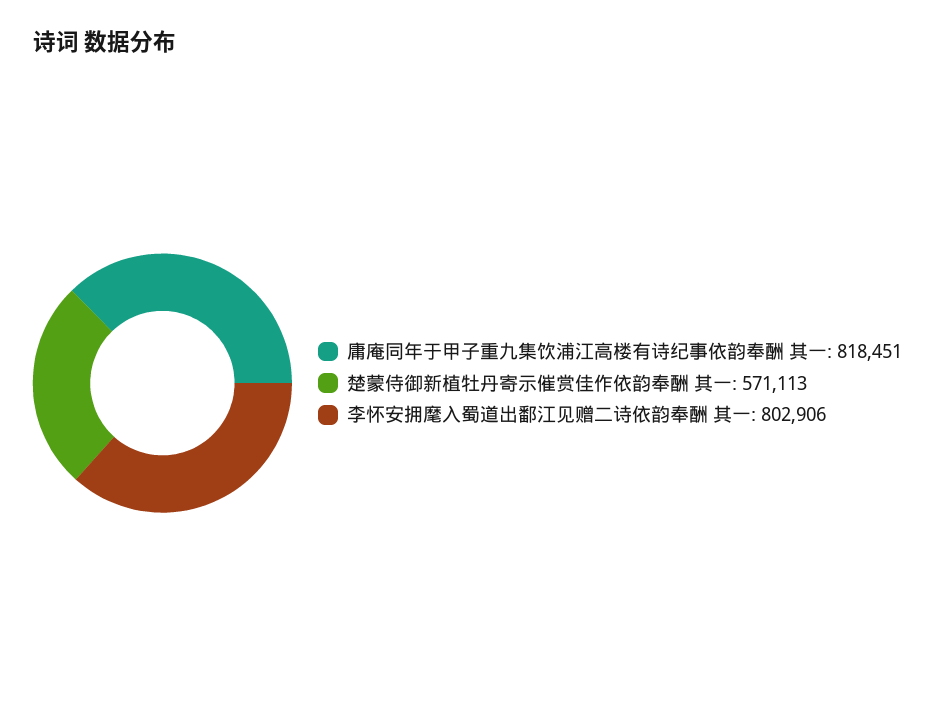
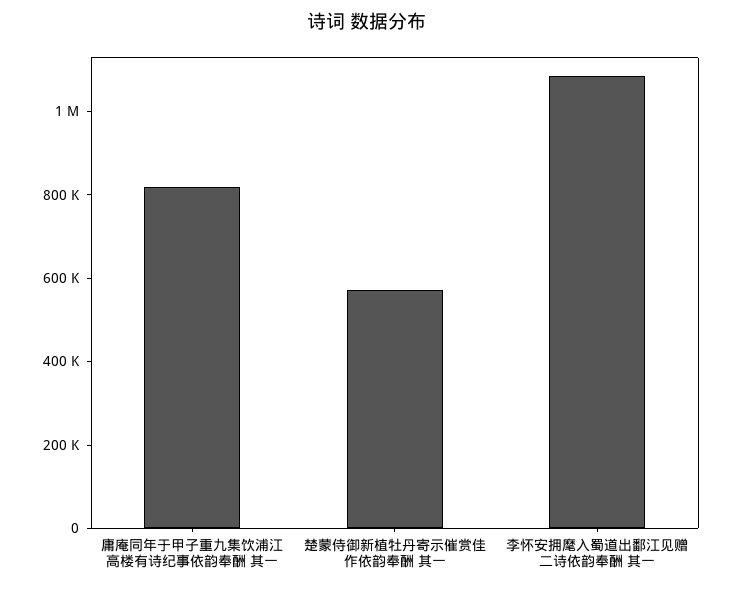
李怀安拥麾入蜀道出鄱江见赠二诗依韵奉酬 其一: 802906 -> 1100000

